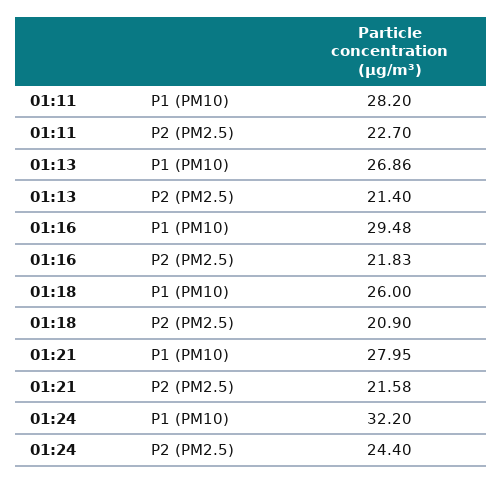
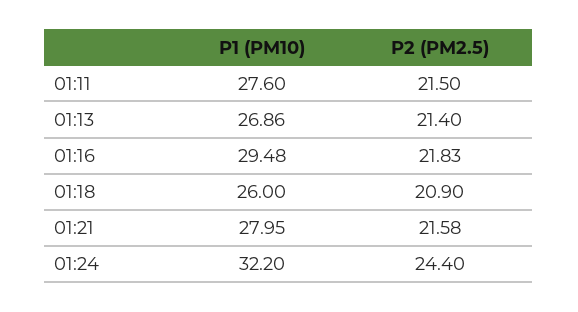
01:11, P1 (PM10): 28.2 -> 27.6
01:11, P2 (PM2.5): 22.7 -> 21.5

